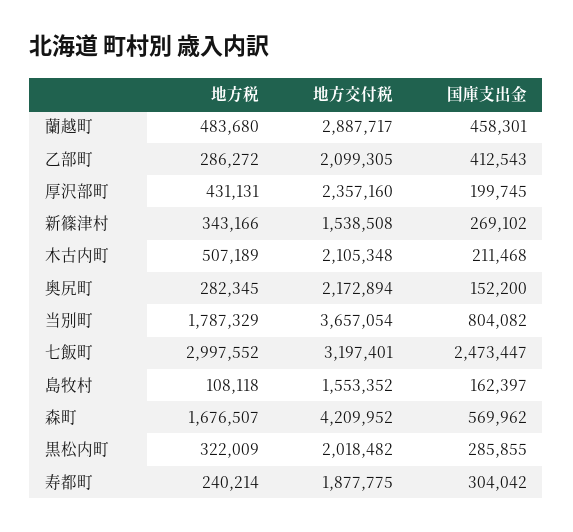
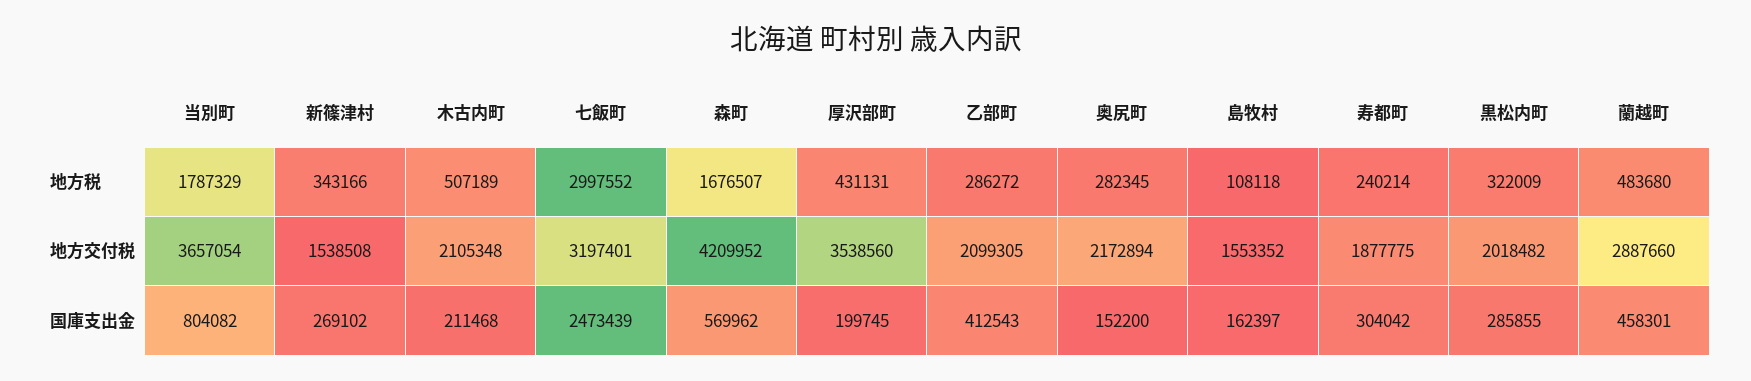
地方交付税, 蘭越町: 2887717 -> 2887660
地方交付税, 厚沢部町: 2357160 -> 3538560
国庫支出金, 七飯町: 2473447 -> 2473439

